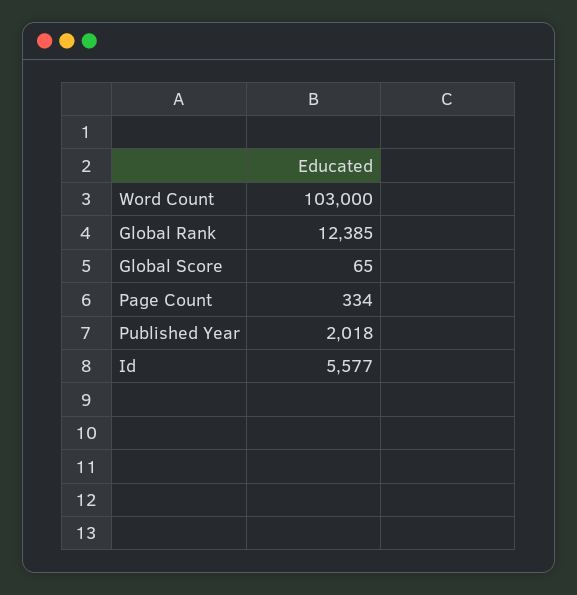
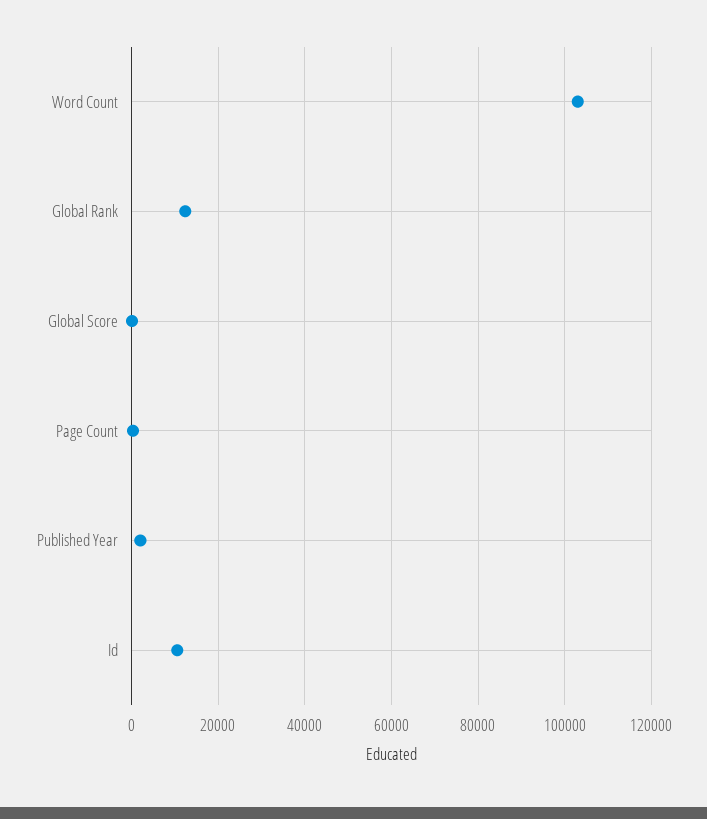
Id: 5577 -> 10000

